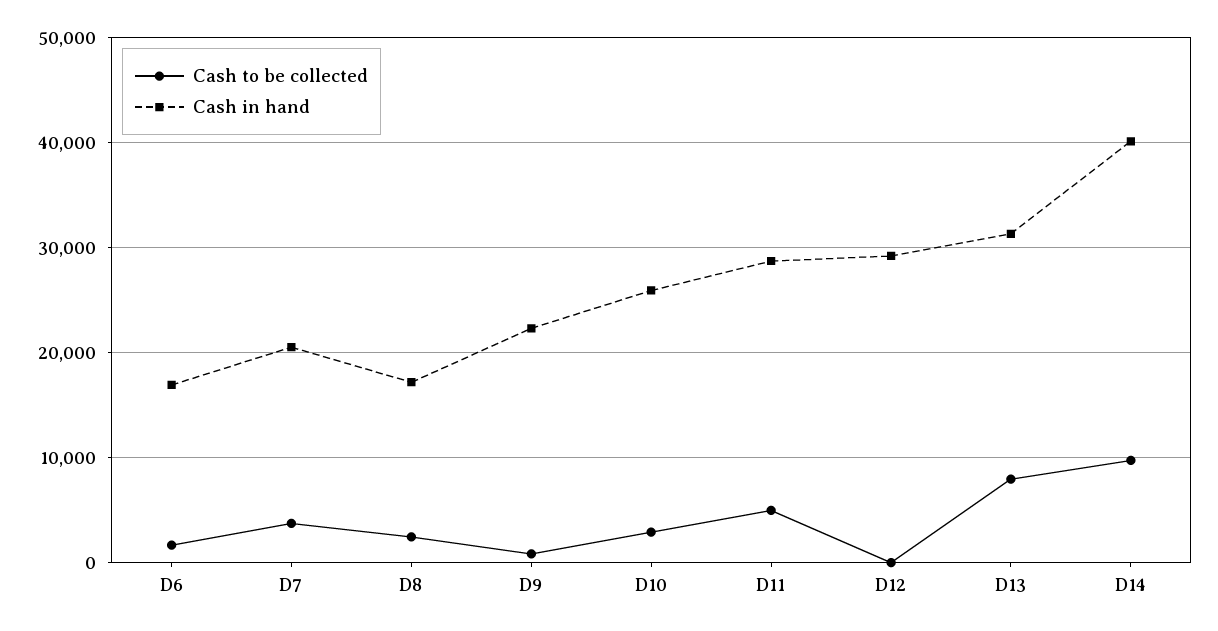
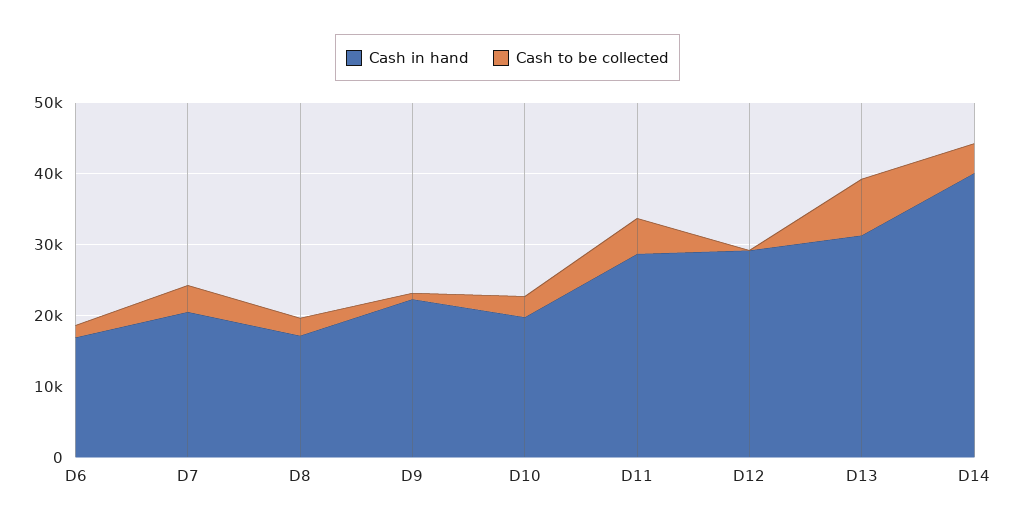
Cash in hand, D10: 26000 -> 20000
Cash to be collected, D14: 10000 -> 4000

